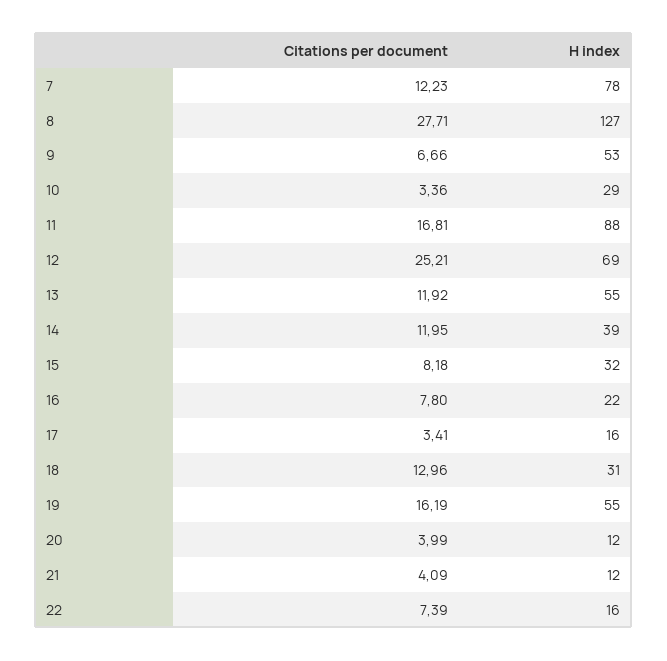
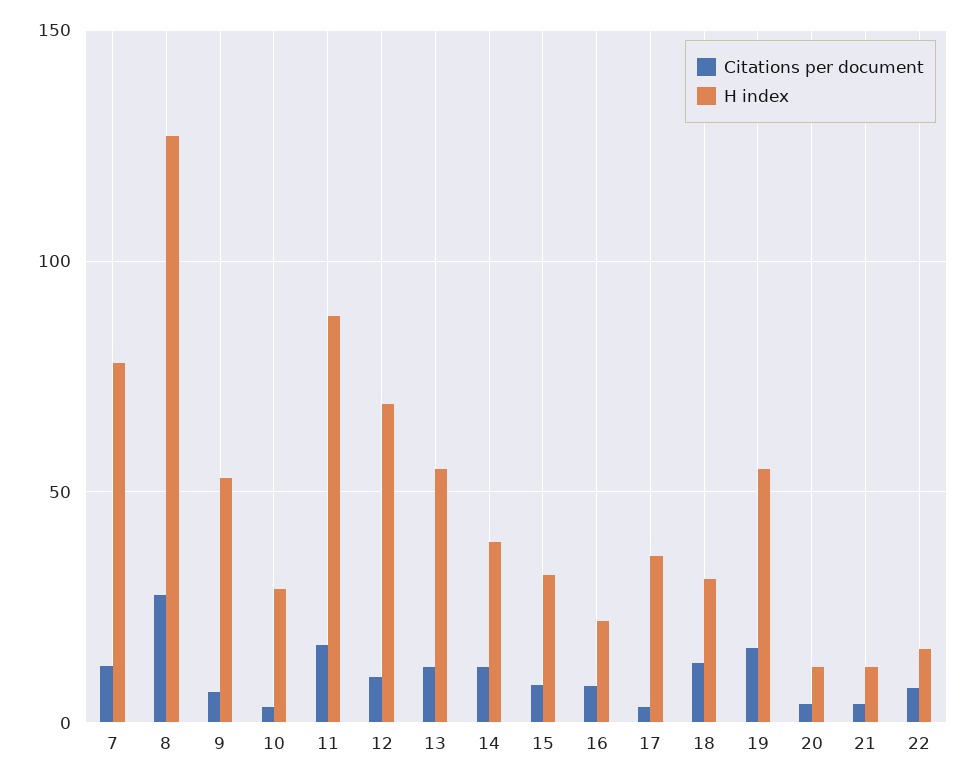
Citations per document, 12: 25.21 -> 10
H index, 17: 16 -> 35

